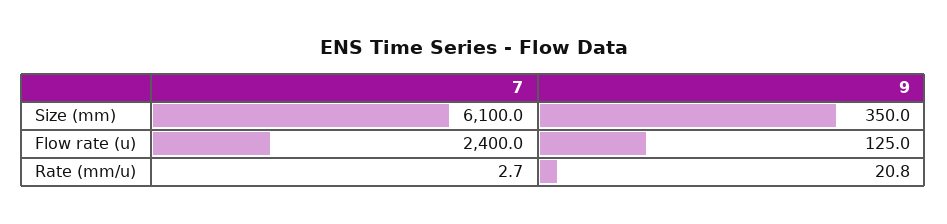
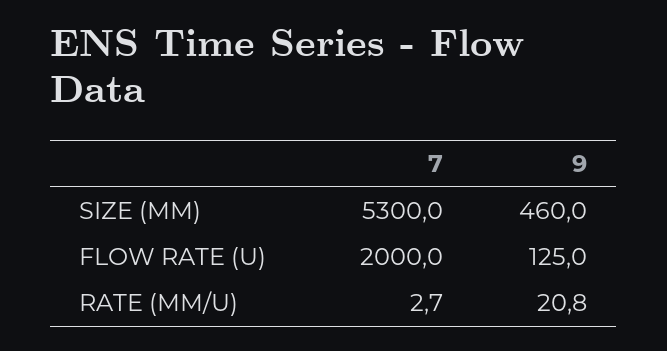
7, Size (mm): 6100 -> 5300
9, Size (mm): 350 -> 460
7, Flow rate (u): 2400 -> 2000

